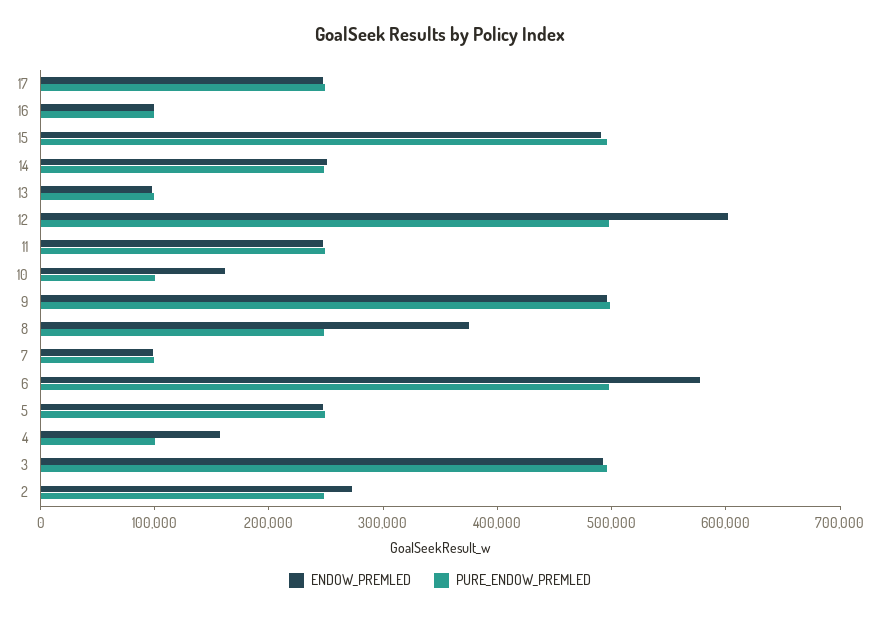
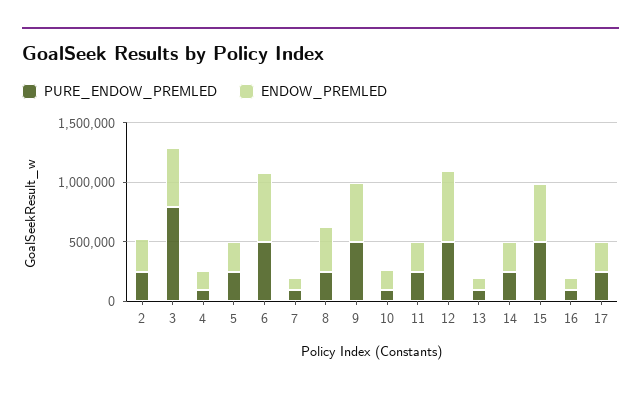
PURE_ENDOW_PREMLED, 3: 500000 -> 800000

